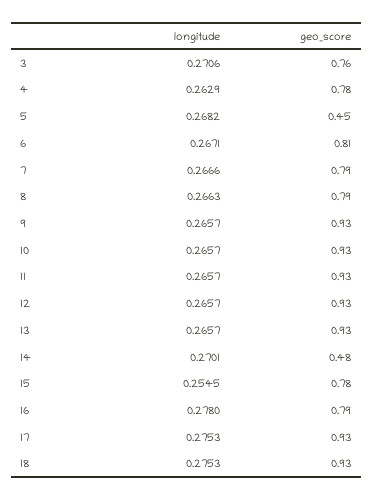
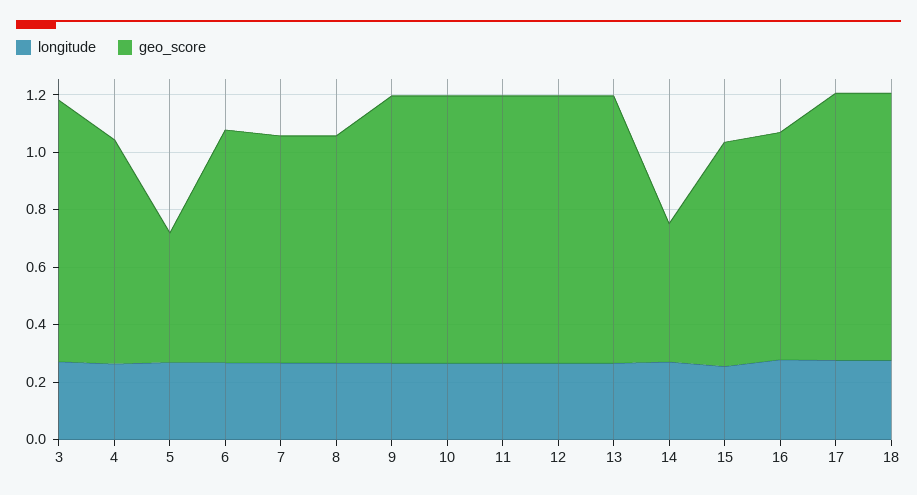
geo_score, 3: 0.76 -> 0.9

